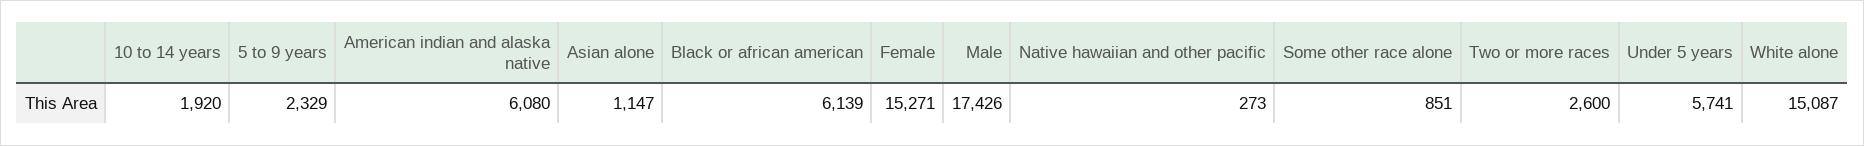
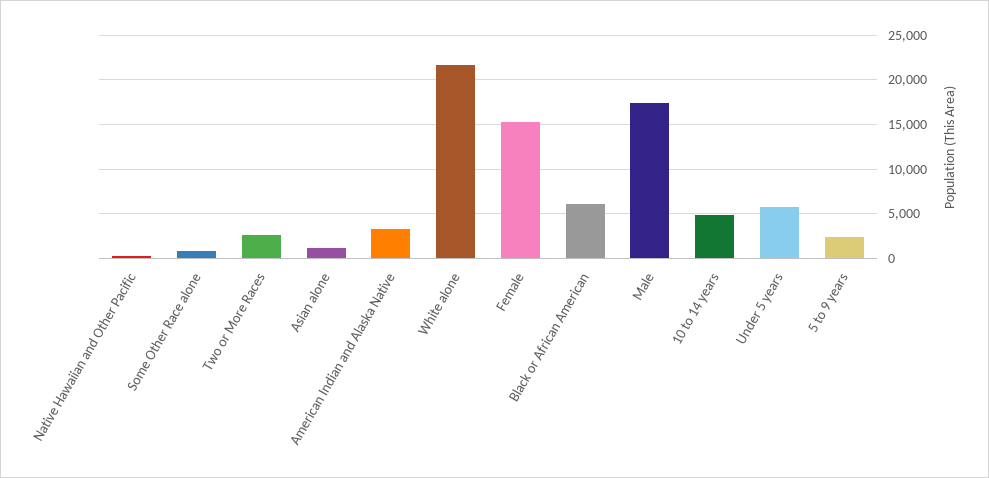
10 to 14 years: 1920 -> 5000
American indian and alaska native: 6080 -> 3000
White alone: 15087 -> 22000

